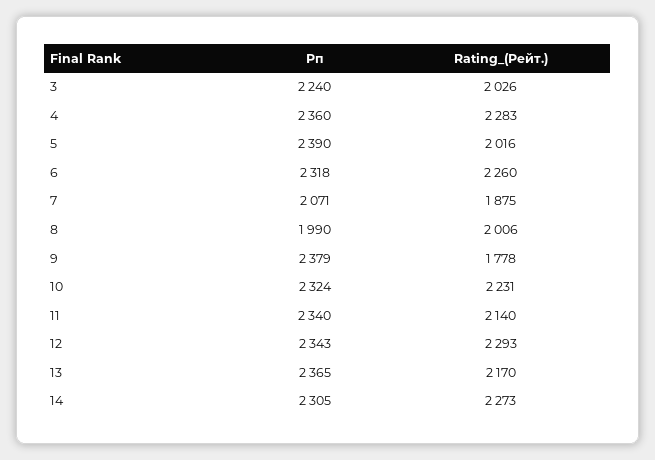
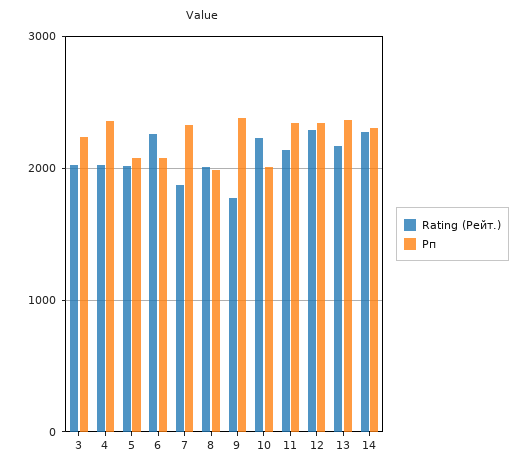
Rating_(Рейт.), 4: 2283 -> 2000
Рп, 5: 2390 -> 2100
Рп, 6: 2318 -> 2100
Рп, 7: 2071 -> 2300
Рп, 10: 2324 -> 2000

